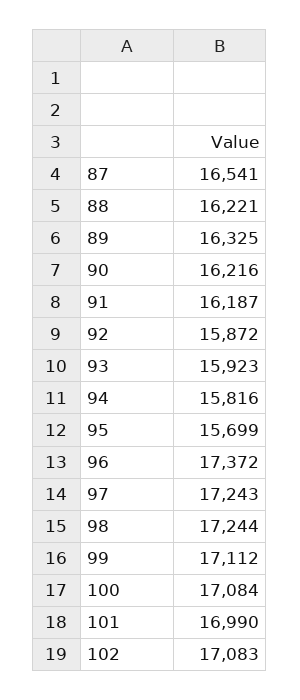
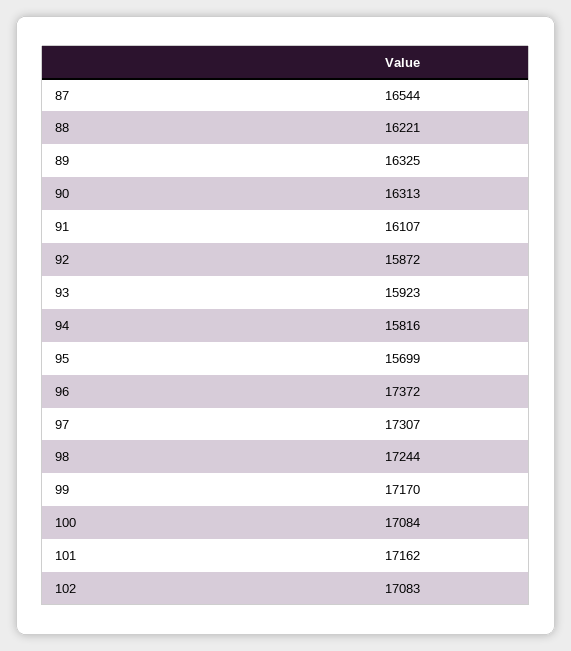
87: 16541 -> 16544
90: 16216 -> 16313
91: 16187 -> 16107
97: 17243 -> 17307
99: 17112 -> 17170
101: 16990 -> 17162

